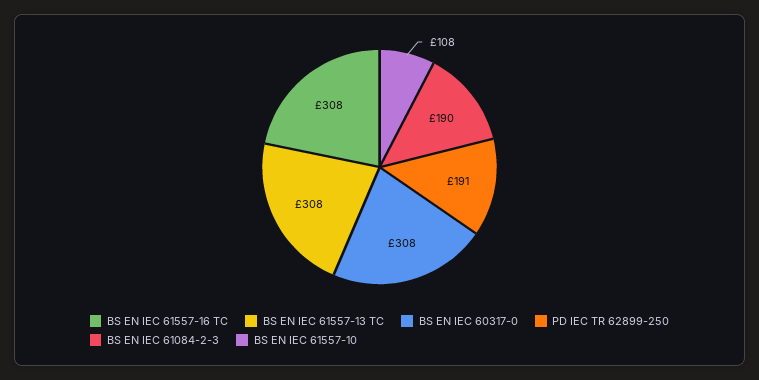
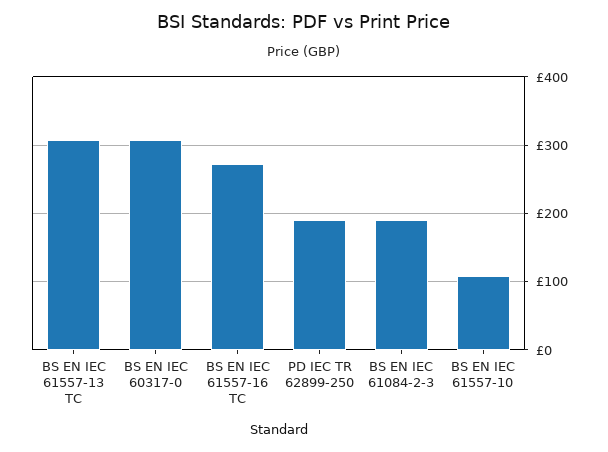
BS EN IEC 61557-16 TC: 308 -> 270

